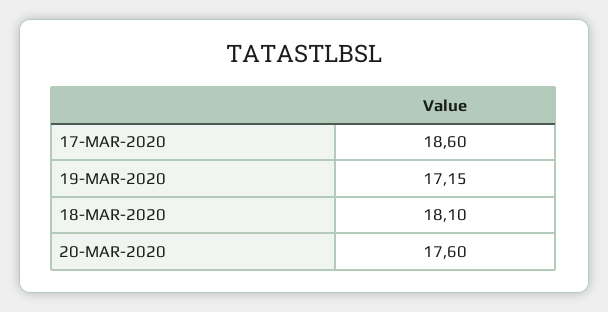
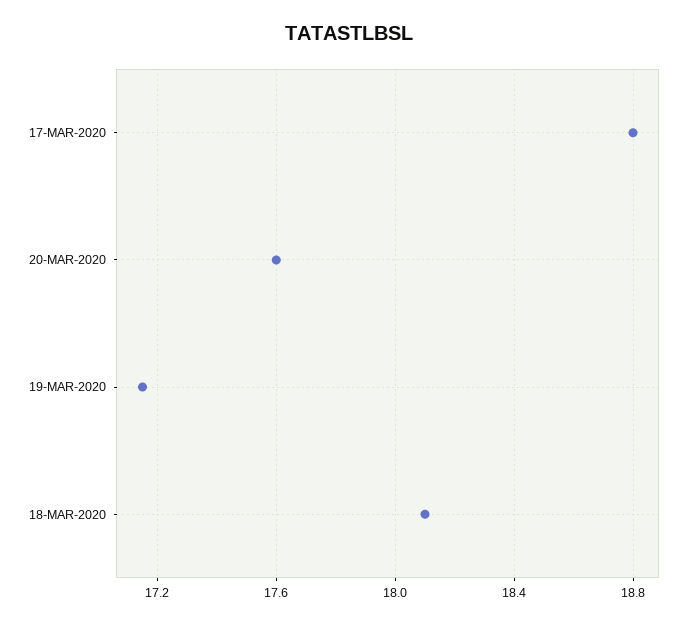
17-MAR-2020: 18.6 -> 18.8

